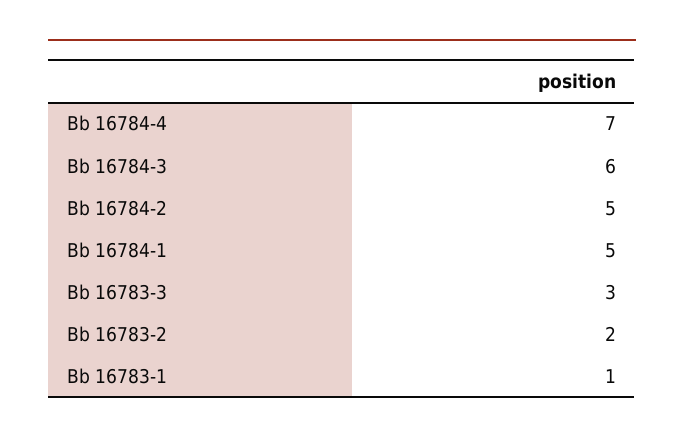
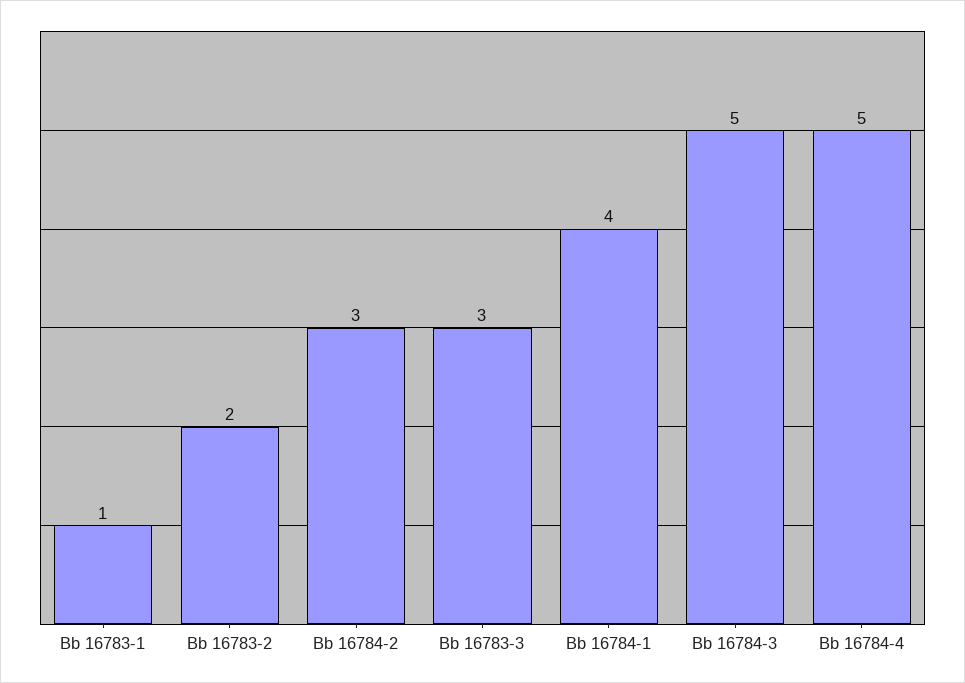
Bb 16784-4: 7 -> 5
Bb 16784-3: 6 -> 5
Bb 16784-2: 5 -> 3
Bb 16784-1: 5 -> 4

